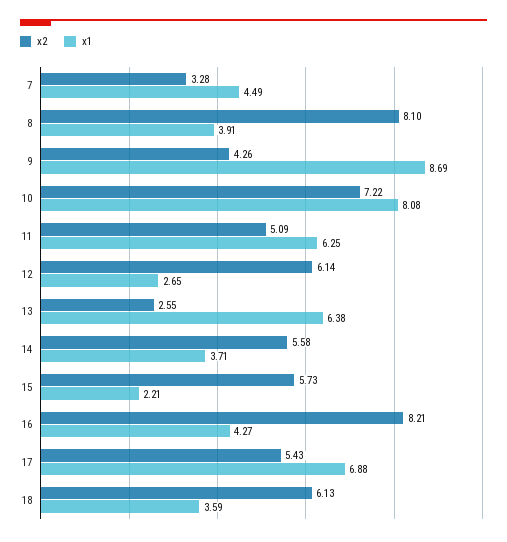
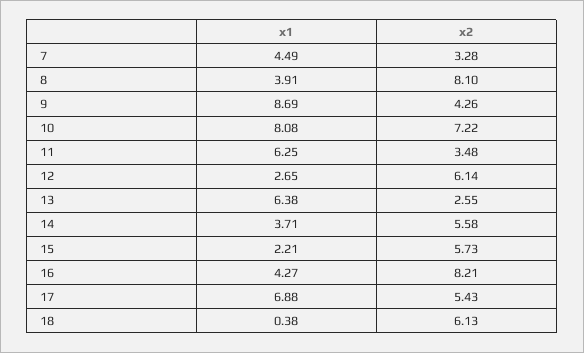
x2, 11: 5.09 -> 3.48
x1, 18: 3.59 -> 0.38

